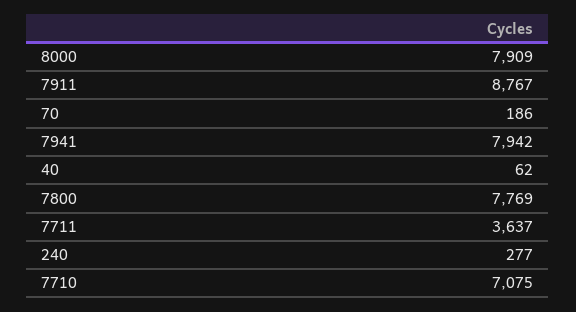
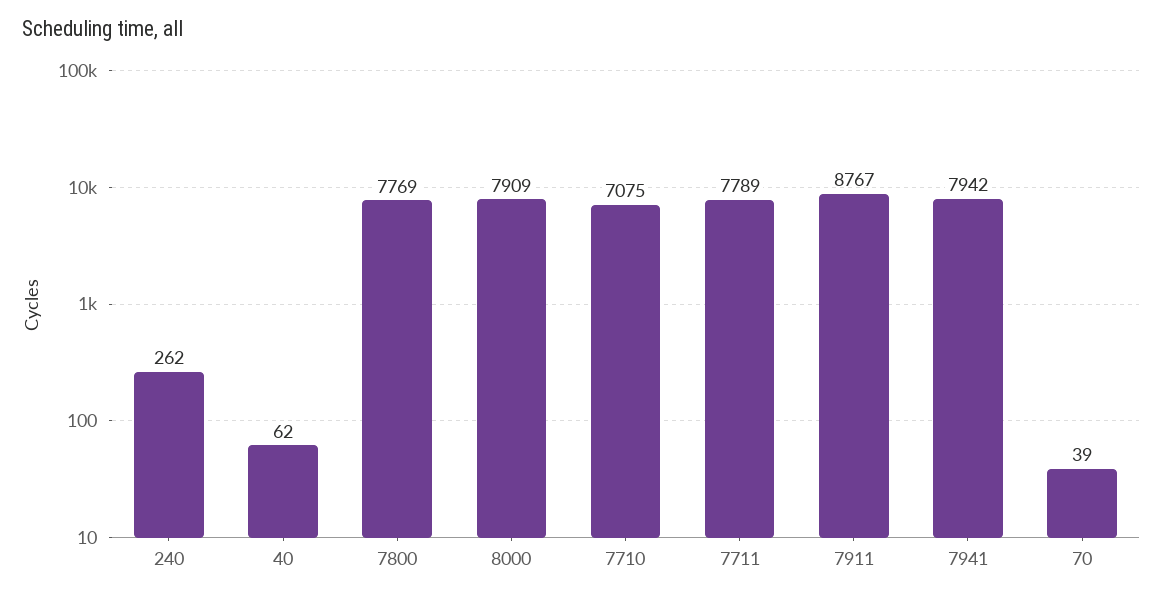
70: 186 -> 39
7711: 3637 -> 7789
240: 277 -> 262

